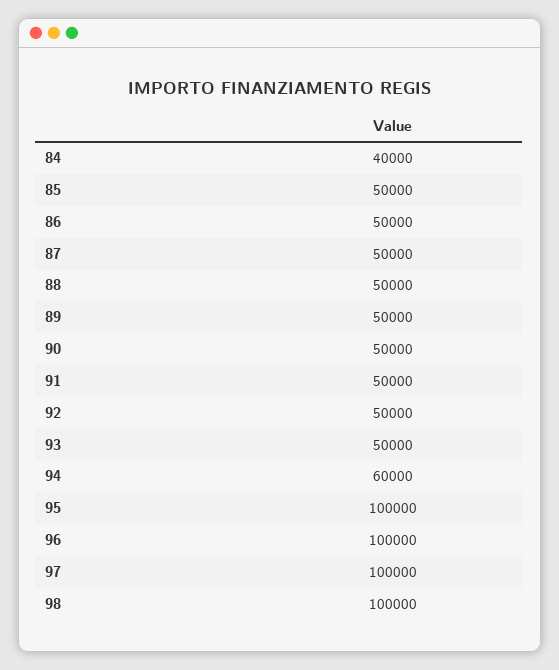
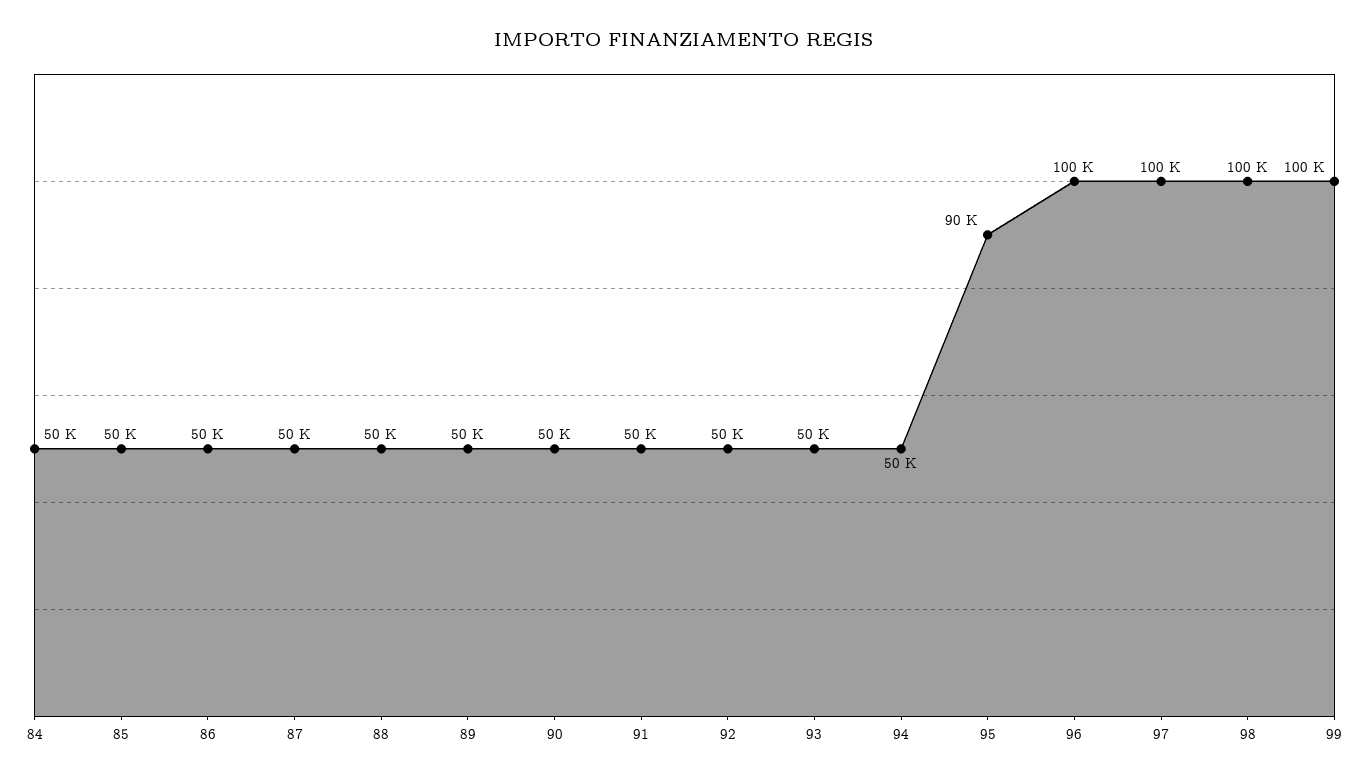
84: 40000 -> 50000
94: 60000 -> 50000
95: 100000 -> 90000
99: none -> 100000

